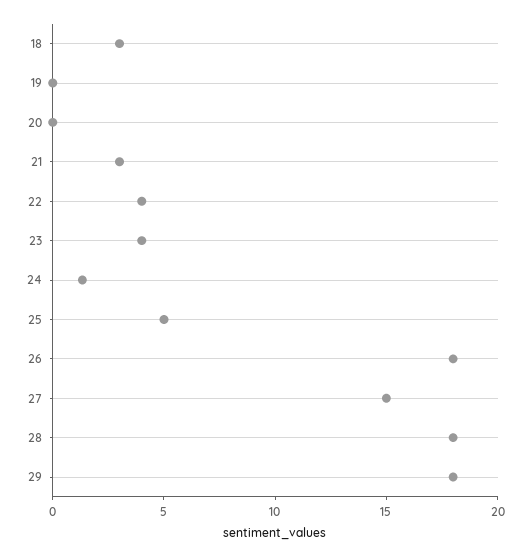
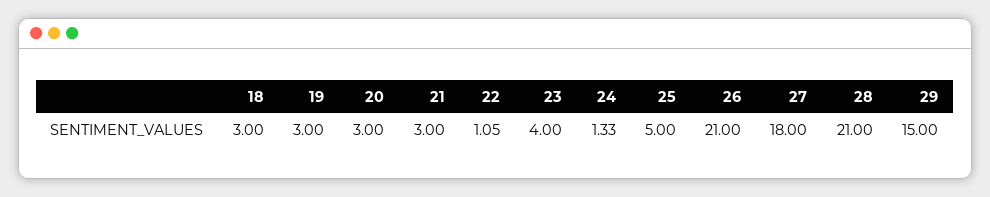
19: 0 -> 3
20: 0 -> 3
22: 4 -> 1.05
26: 18 -> 21
27: 15 -> 18
28: 18 -> 21
29: 18 -> 15

